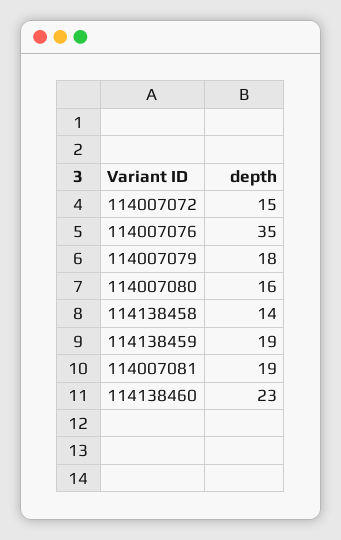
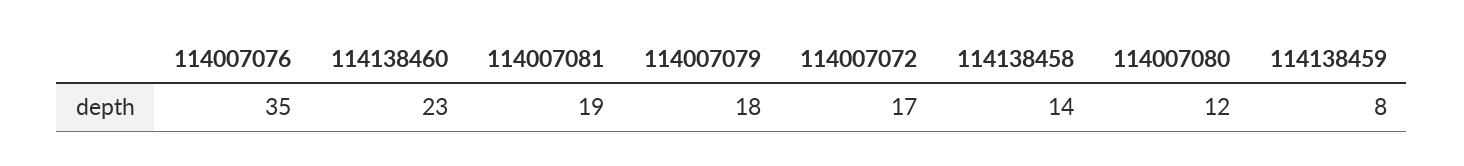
114007072: 15 -> 17
114007080: 16 -> 12
114138459: 19 -> 8

